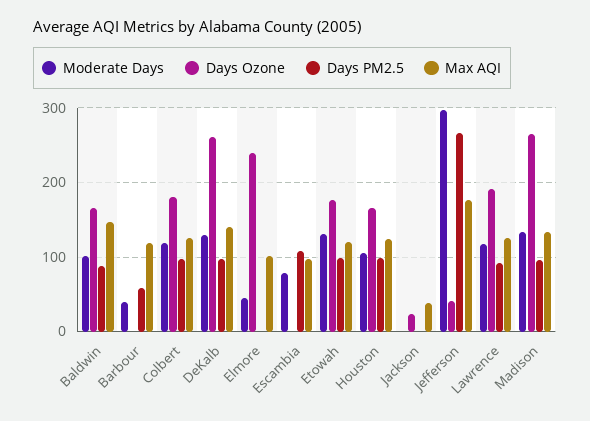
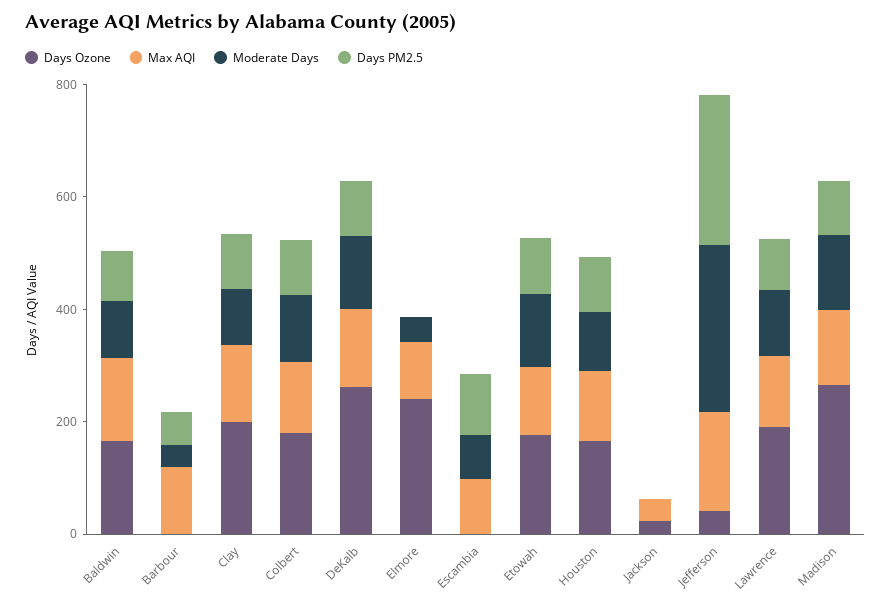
Days Ozone, Clay: none -> 200
Max AQI, Clay: none -> 150
Moderate Days, Clay: none -> 100
Days PM2.5, Clay: none -> 100

